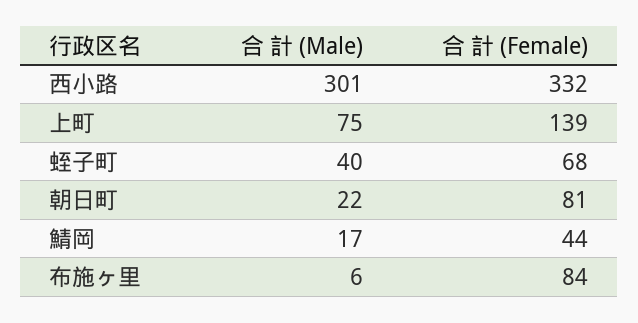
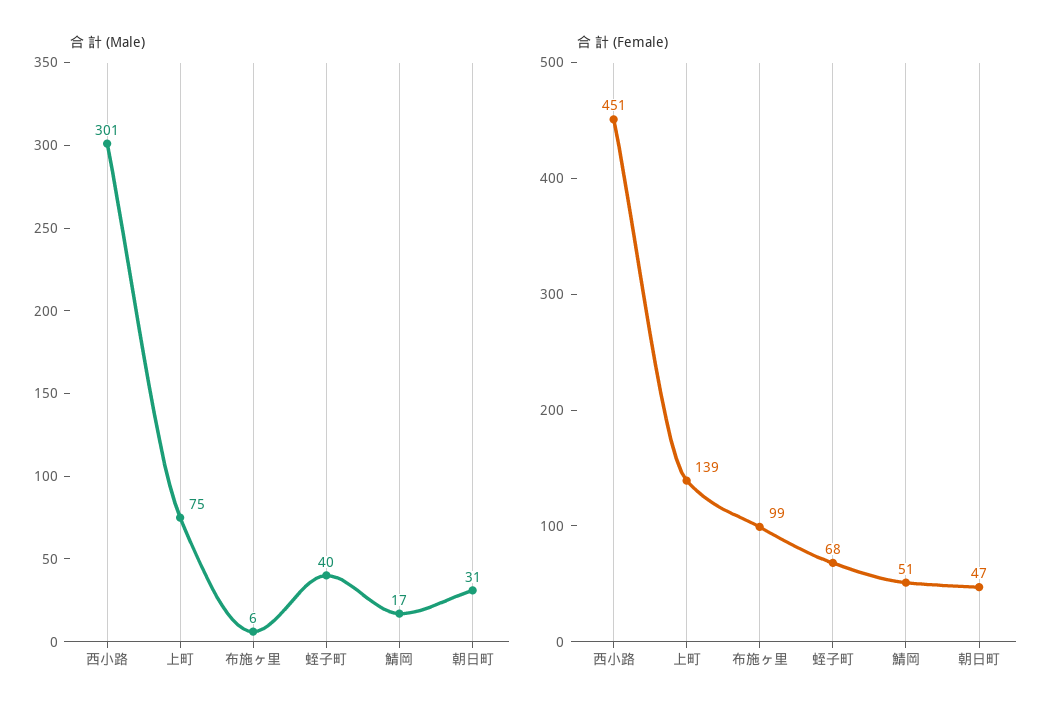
合 計 (Female), 西小路: 332 -> 451
合 計 (Male), 朝日町: 22 -> 31
合 計 (Female), 朝日町: 81 -> 47
合 計 (Female), 鯖岡: 44 -> 51
合 計 (Female), 布施ヶ里: 84 -> 99

